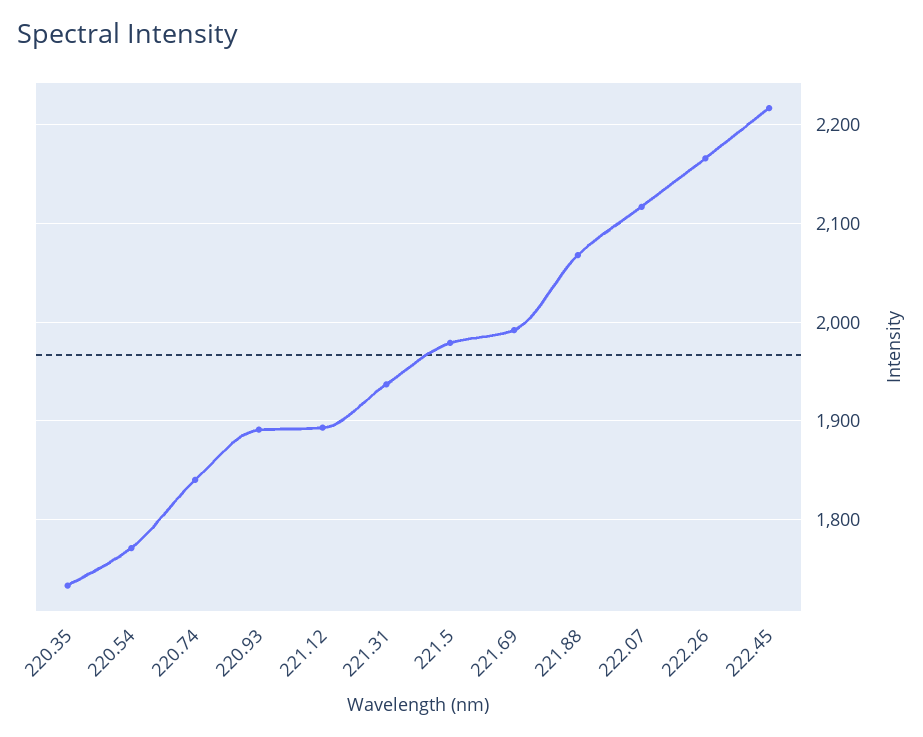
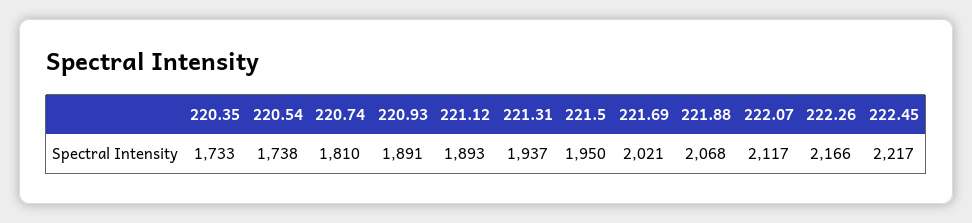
220.54: 1770 -> 1738
220.74: 1840 -> 1810
221.5: 1980 -> 1950
221.69: 1990 -> 2021

